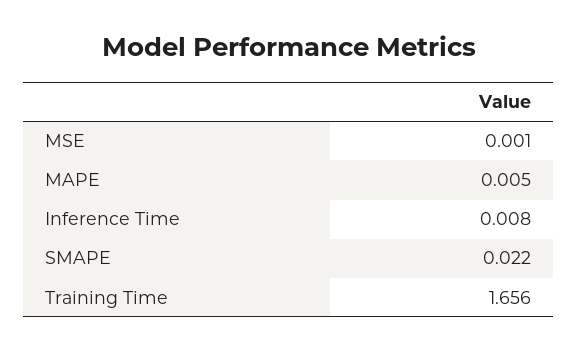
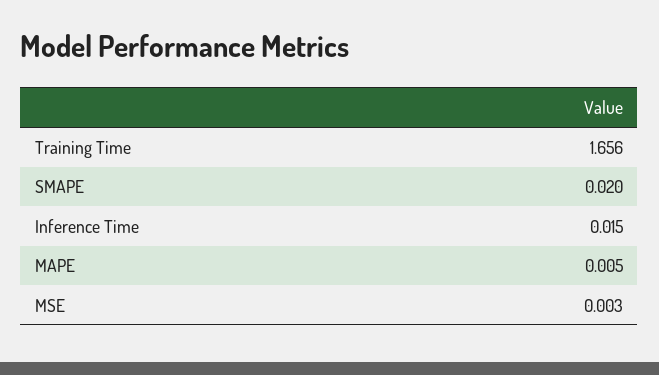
MSE: 0.001 -> 0.003
Inference Time: 0.008 -> 0.015
SMAPE: 0.022 -> 0.02

